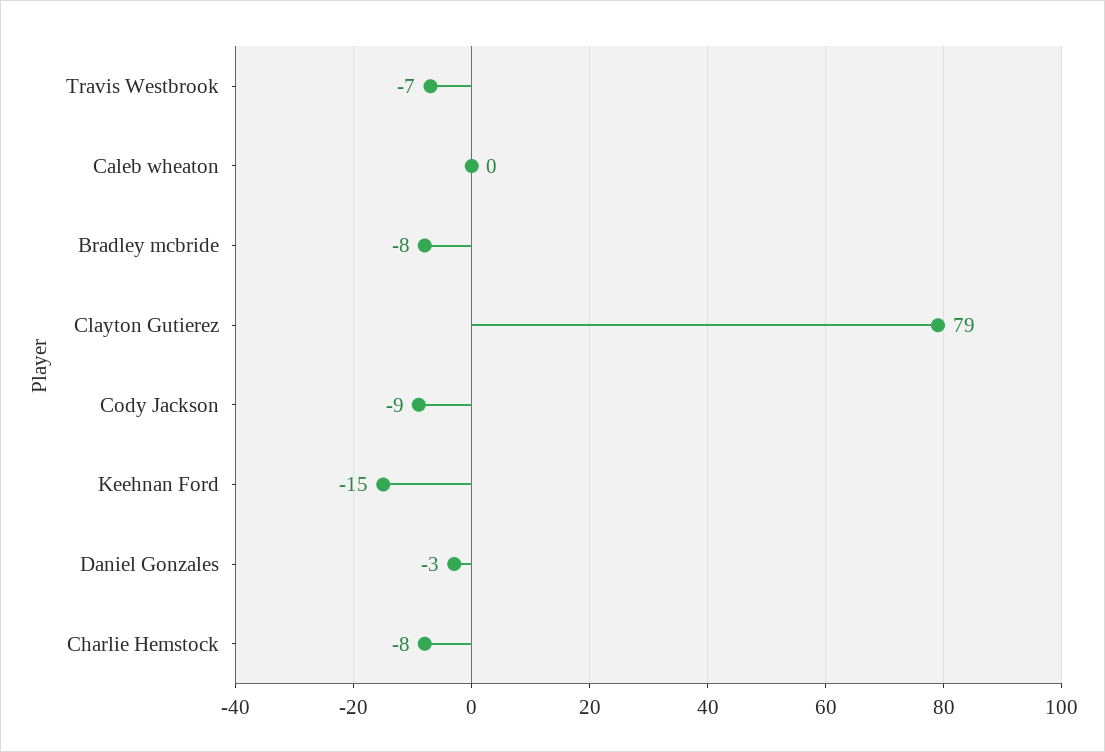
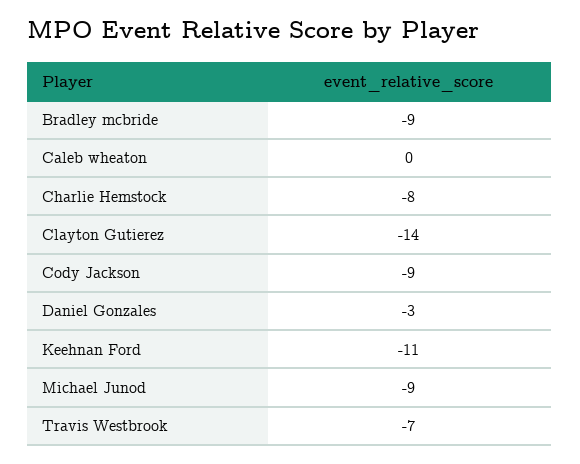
Bradley mcbride: -8 -> -9
Clayton Gutierez: 79 -> -14
Keehnan Ford: -15 -> -11
Michael Junod: none -> -9

